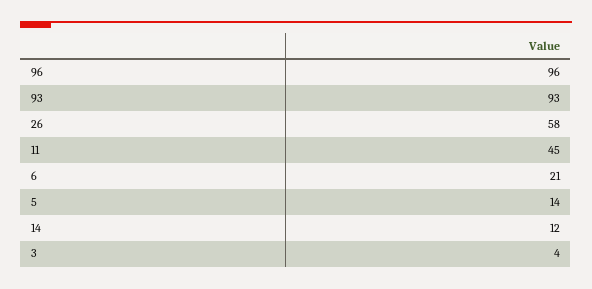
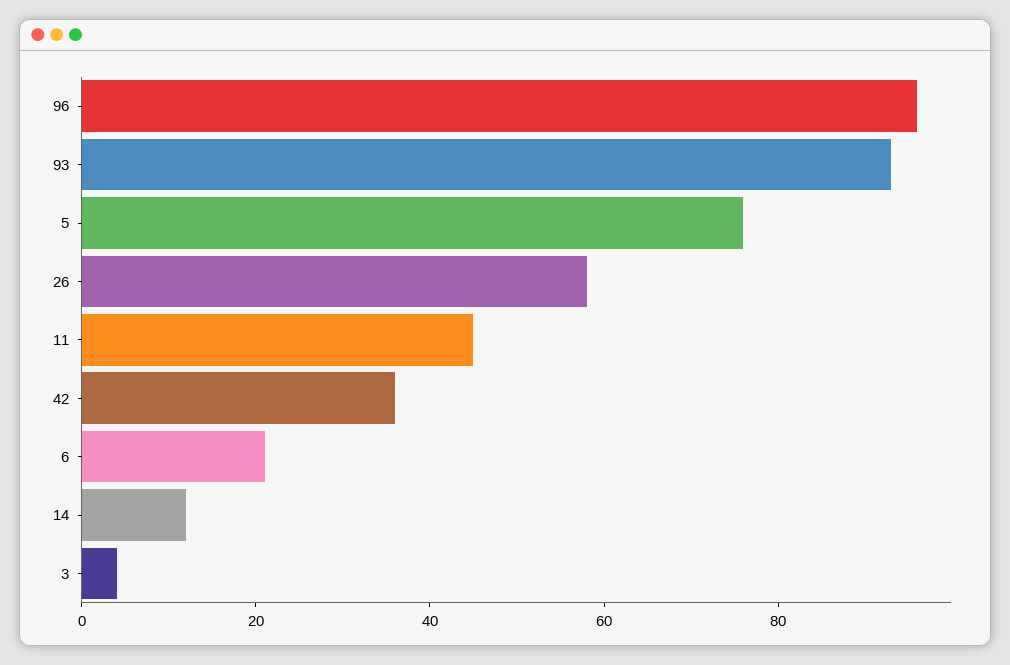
5: 14 -> 75
42: none -> 35

